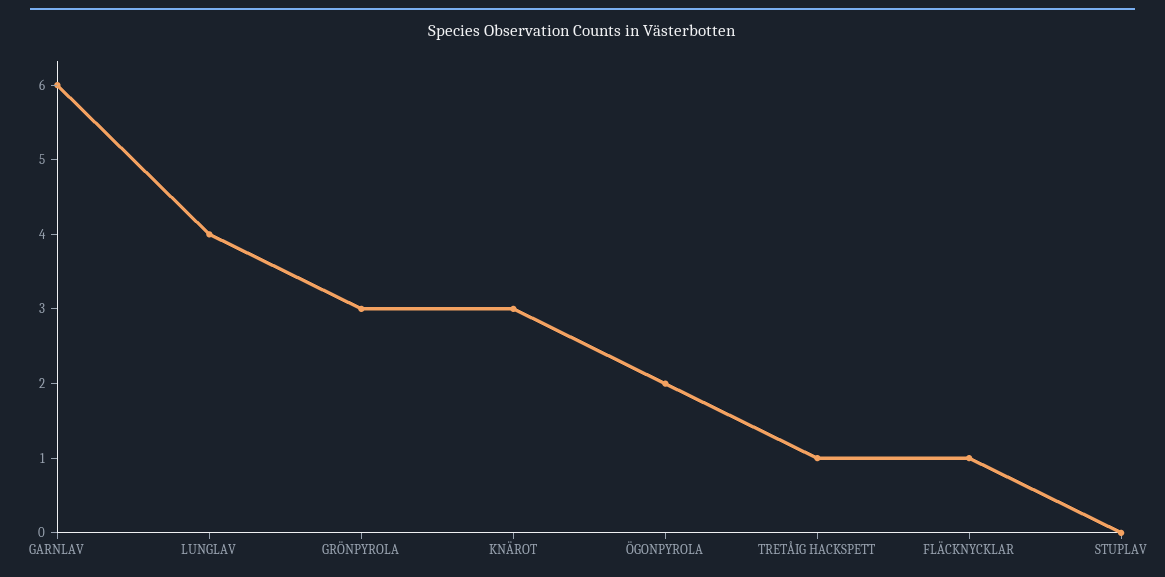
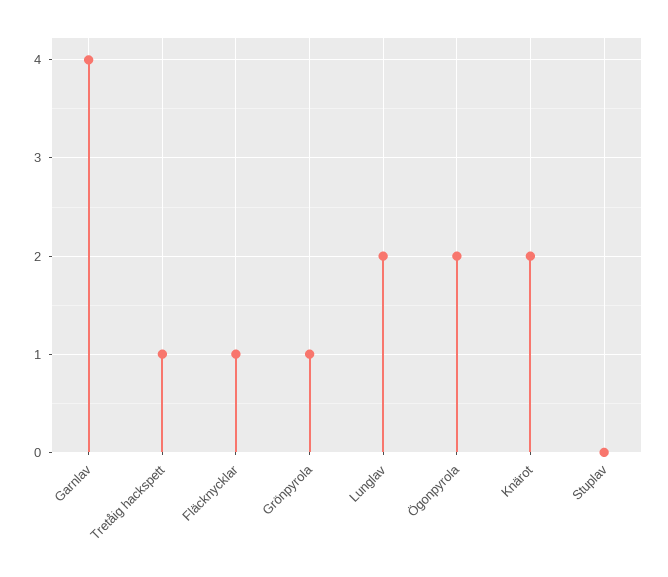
GARNLAV: 6 -> 4
LUNGLAV: 4 -> 2
GRÖNPYROLA: 3 -> 1
KNÄROT: 3 -> 2

